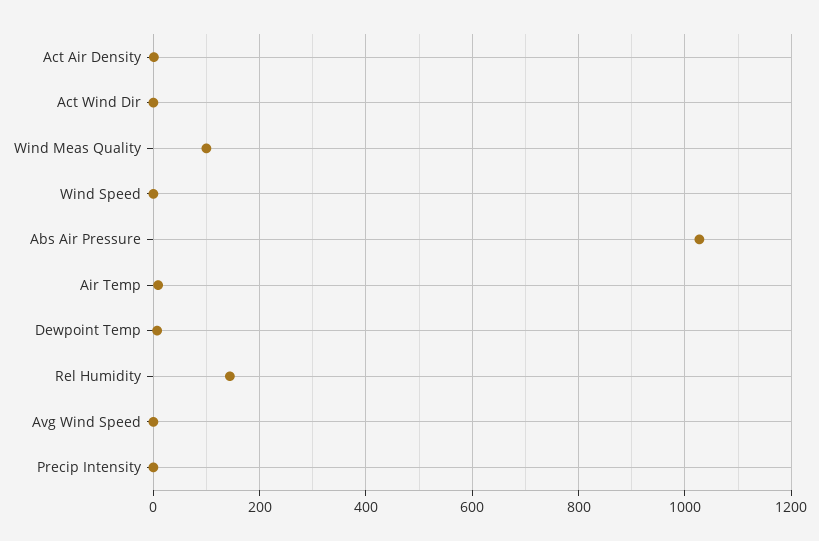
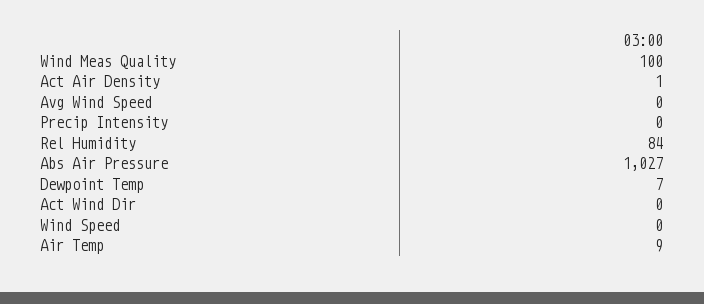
Rel Humidity: 140 -> 84

